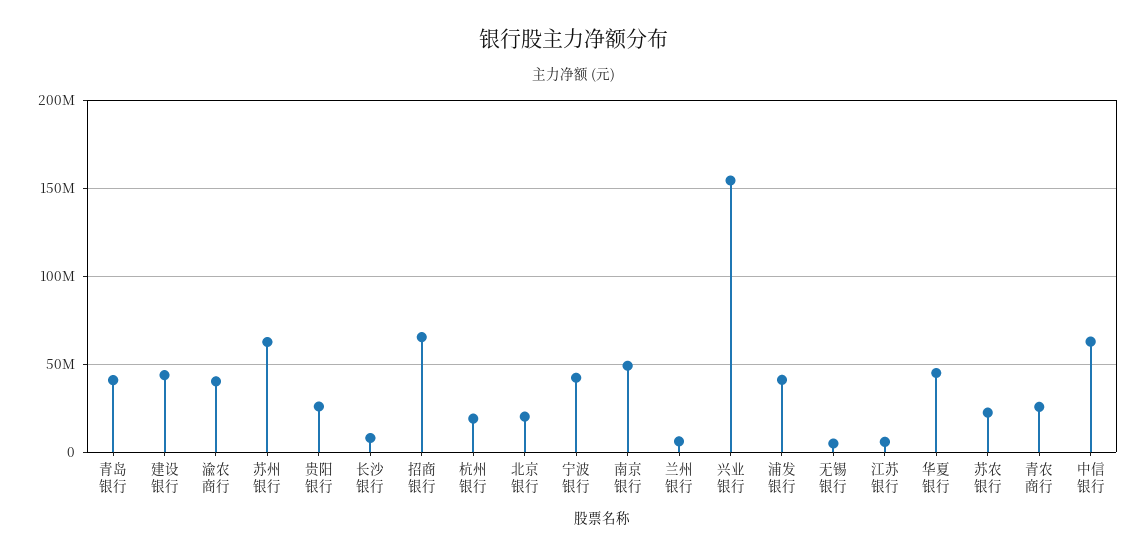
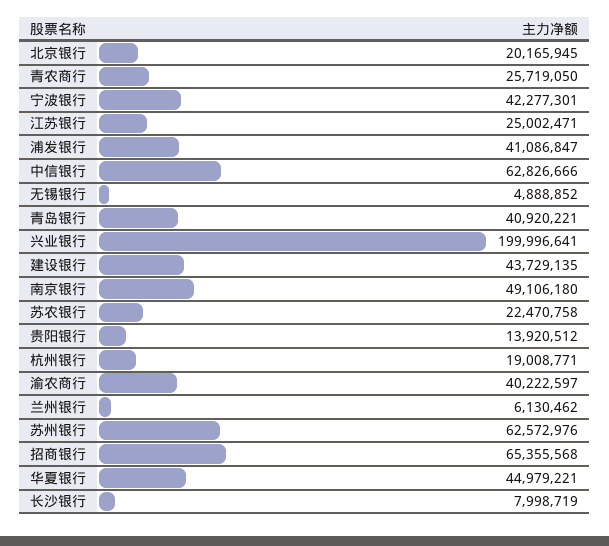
贵阳银行: 25000000 -> 13920512
兴业银行: 155000000 -> 199996641
江苏银行: 5000000 -> 25002471

